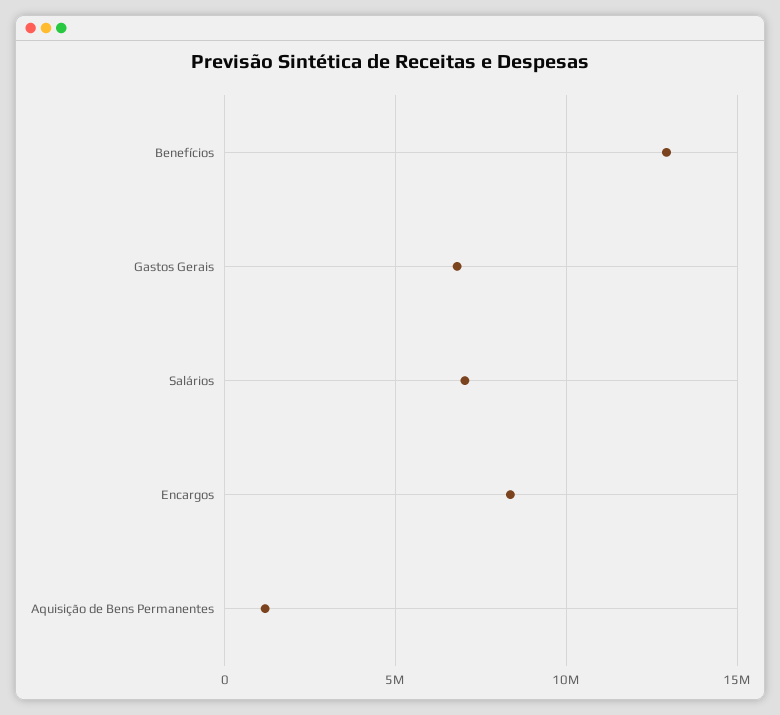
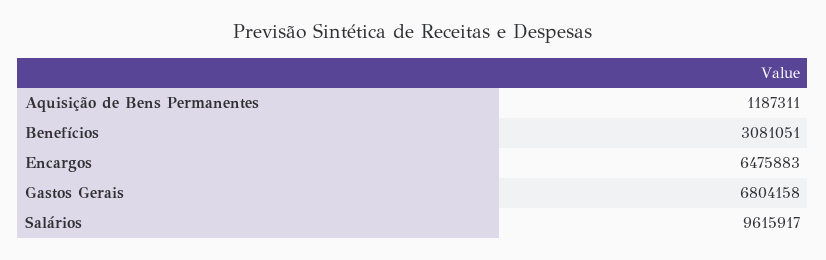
Benefícios: 13000000 -> 3081051
Salários: 7000000 -> 9615917
Encargos: 8500000 -> 6475883

